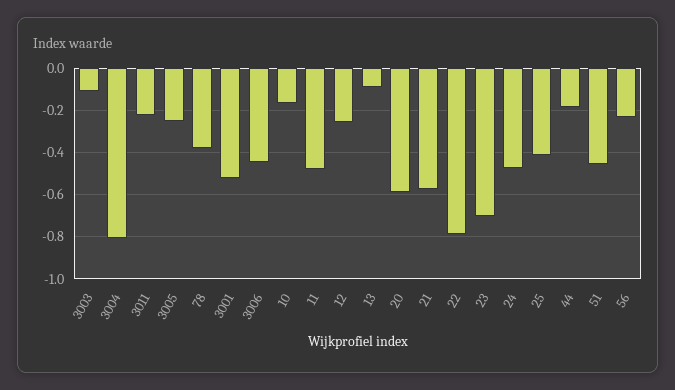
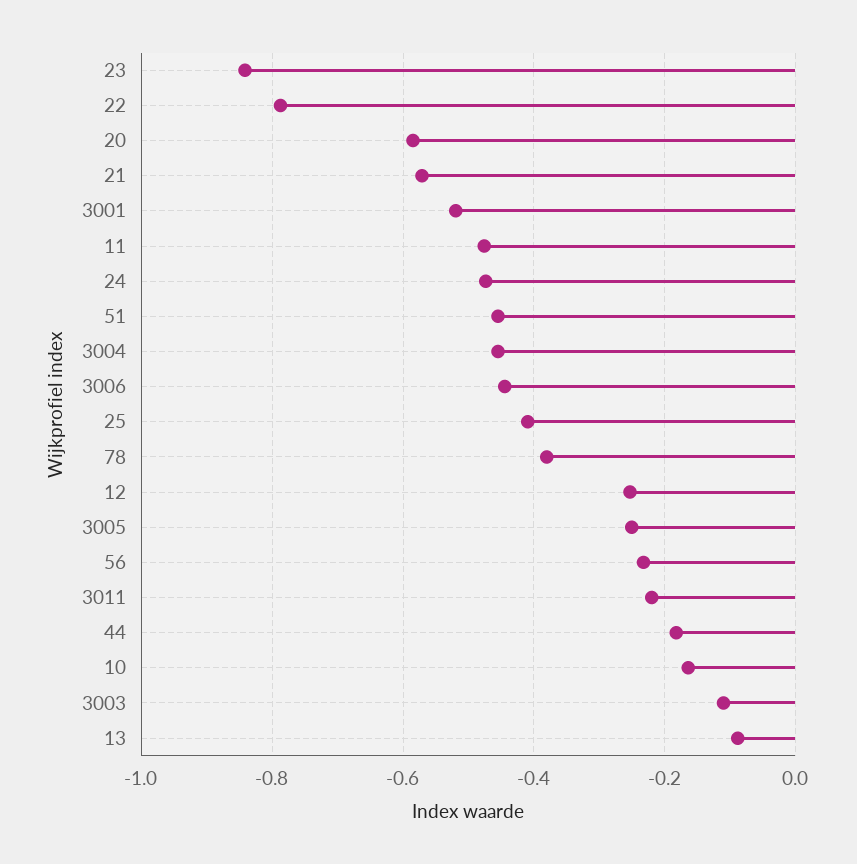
3004: -0.8 -> -0.46
23: -0.7 -> -0.84

